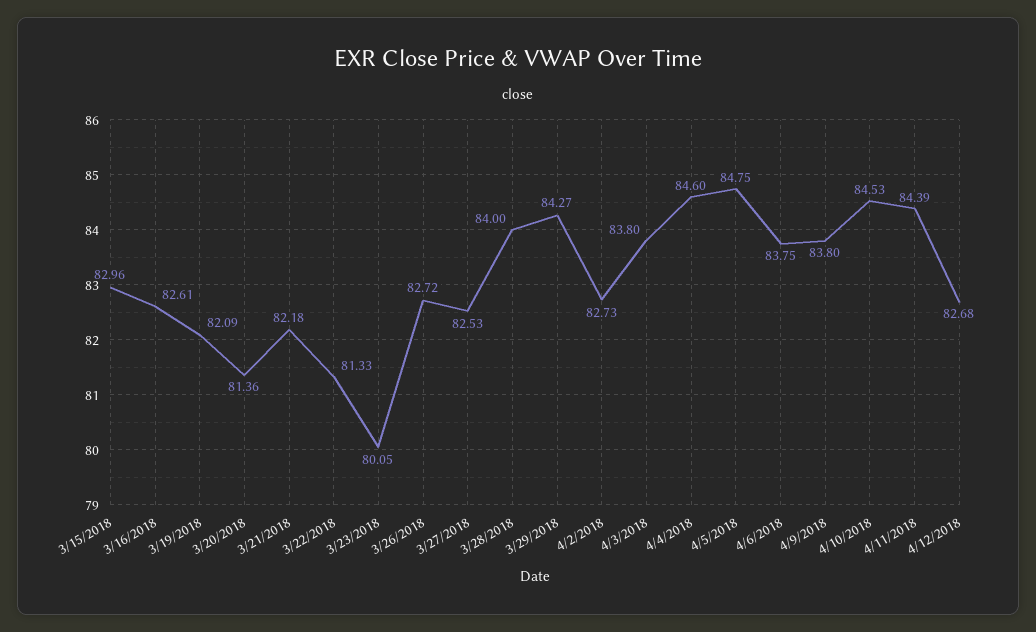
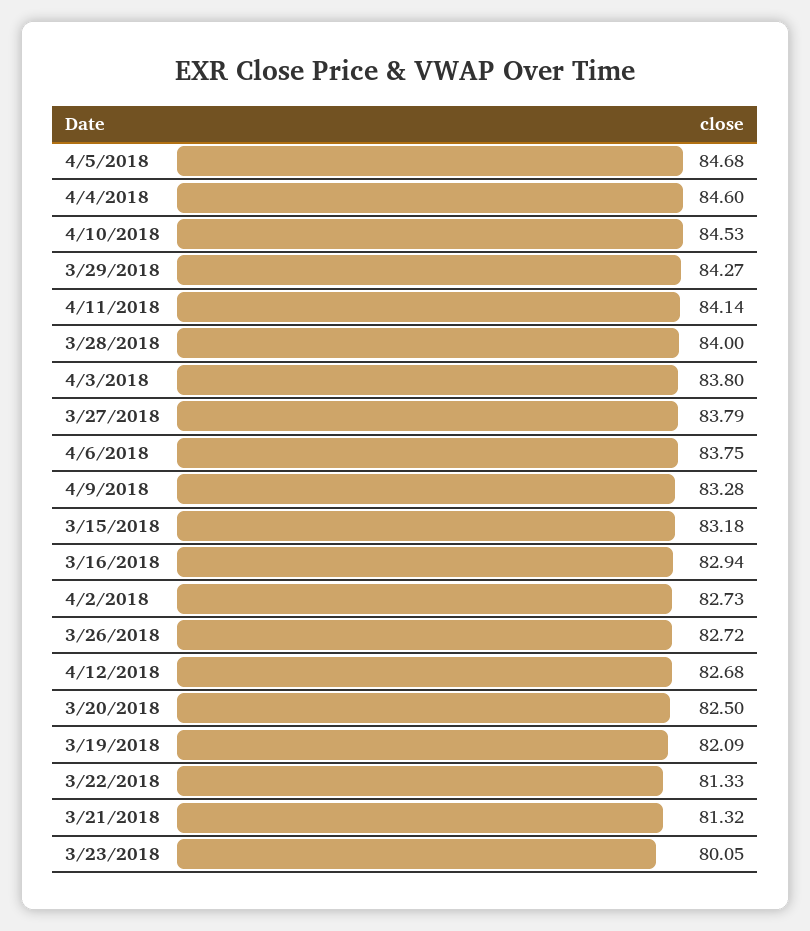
3/15/2018: 82.96 -> 83.18
3/16/2018: 82.61 -> 82.94
3/20/2018: 81.36 -> 82.5
3/21/2018: 82.18 -> 81.32
3/27/2018: 82.53 -> 83.79
4/5/2018: 84.75 -> 84.68
4/9/2018: 83.8 -> 83.28
4/11/2018: 84.39 -> 84.14

